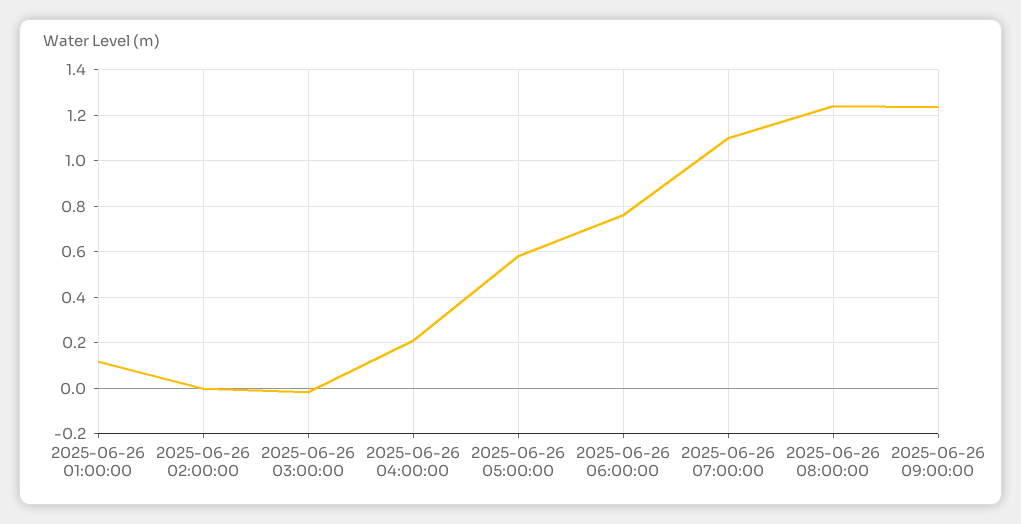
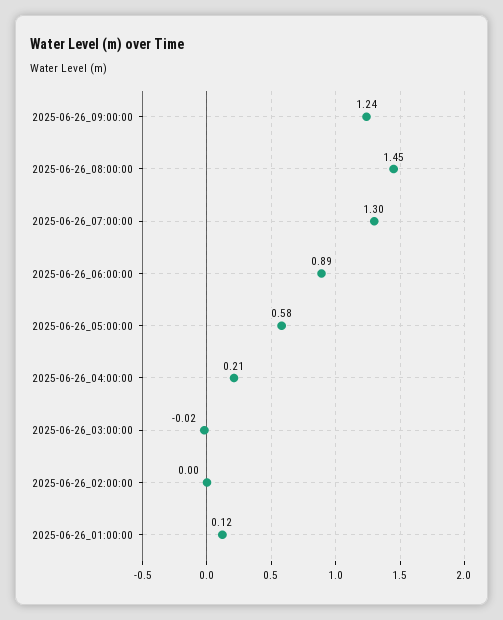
2025-06-26 06:00:00: 0.75 -> 0.89
2025-06-26 07:00:00: 1.1 -> 1.3
2025-06-26 08:00:00: 1.25 -> 1.45

